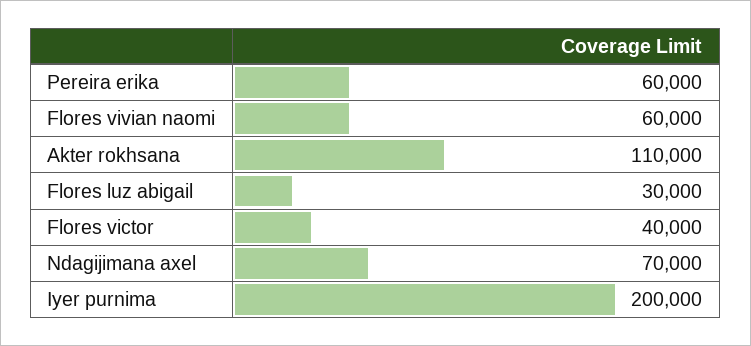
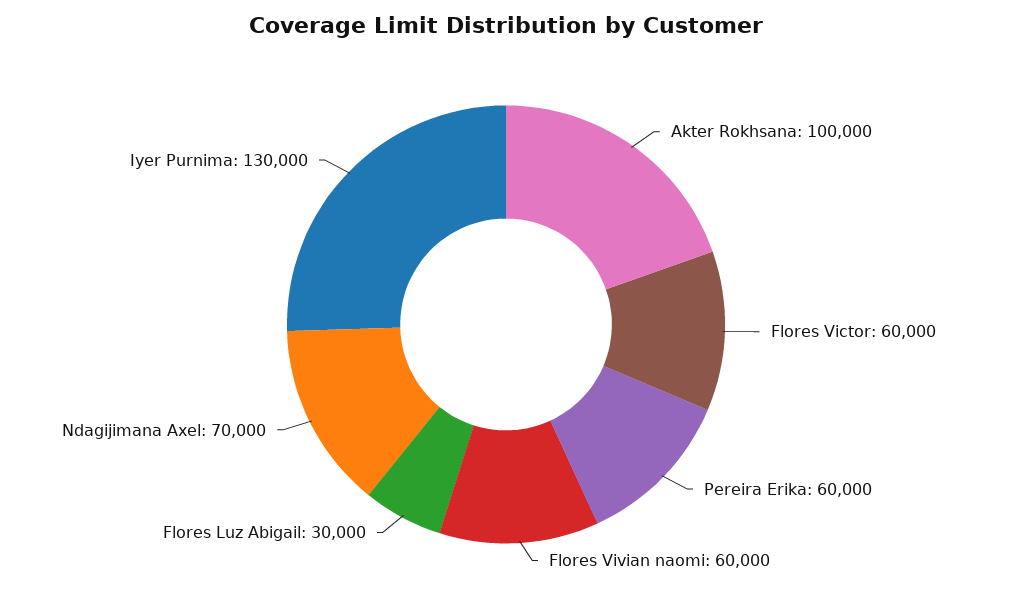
Akter rokhsana: 110000 -> 100000
Flores victor: 40000 -> 60000
Iyer purnima: 200000 -> 130000

